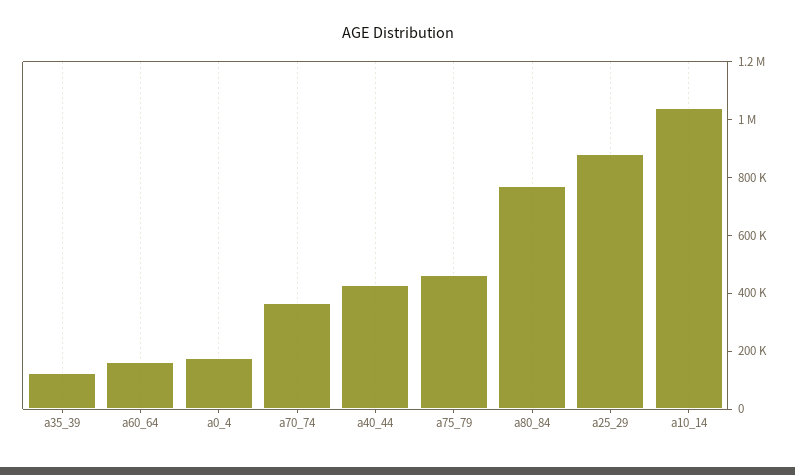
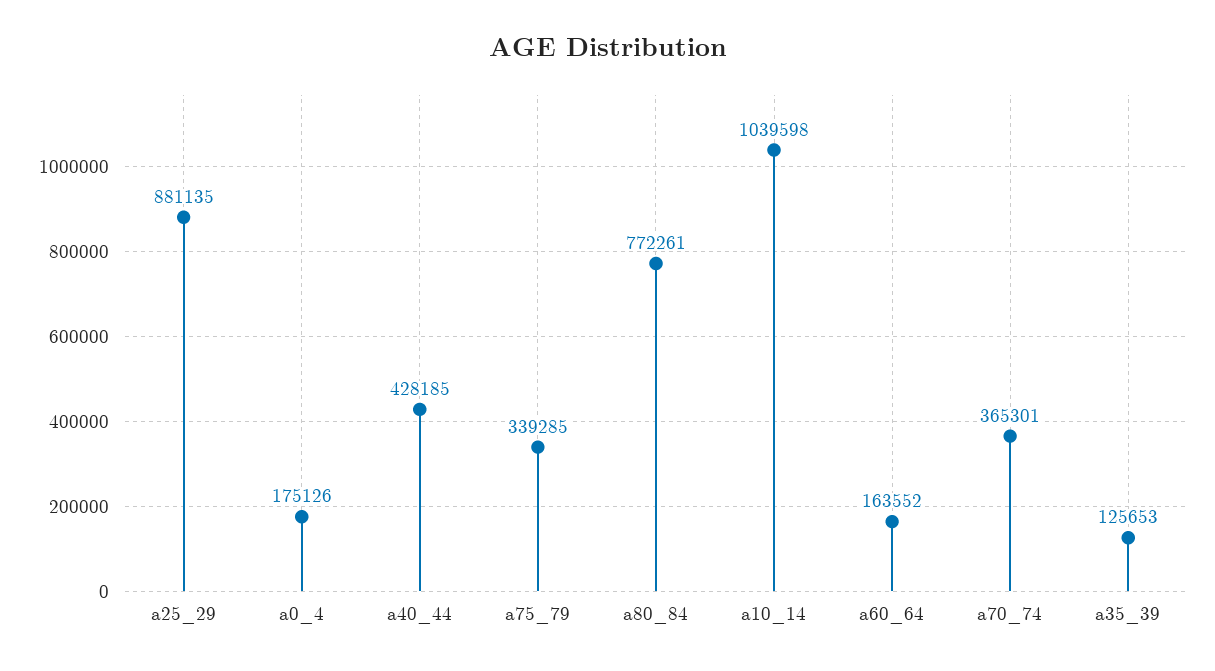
a75_79: 450000 -> 339285

